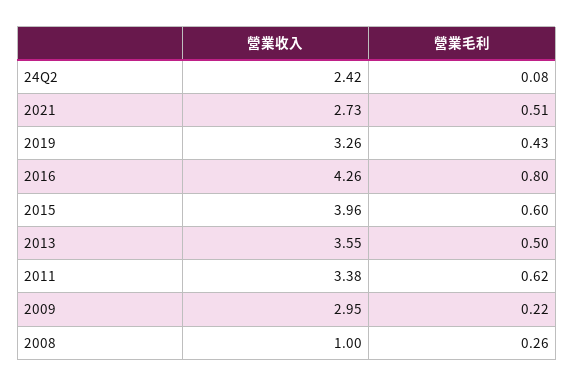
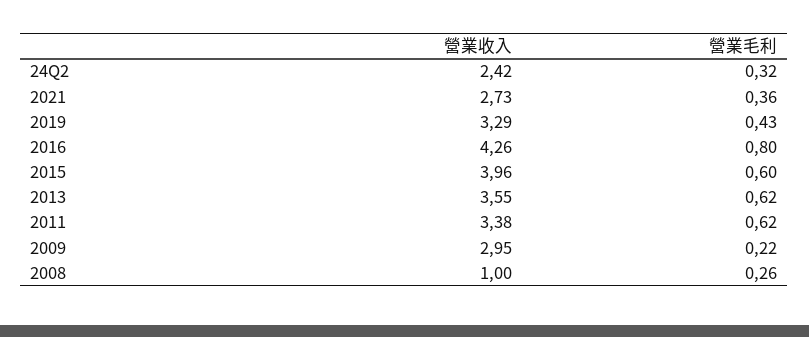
營業毛利, 24Q2: 0.08 -> 0.32
營業毛利, 2021: 0.51 -> 0.36
營業收入, 2019: 3.26 -> 3.29
營業毛利, 2013: 0.5 -> 0.62

